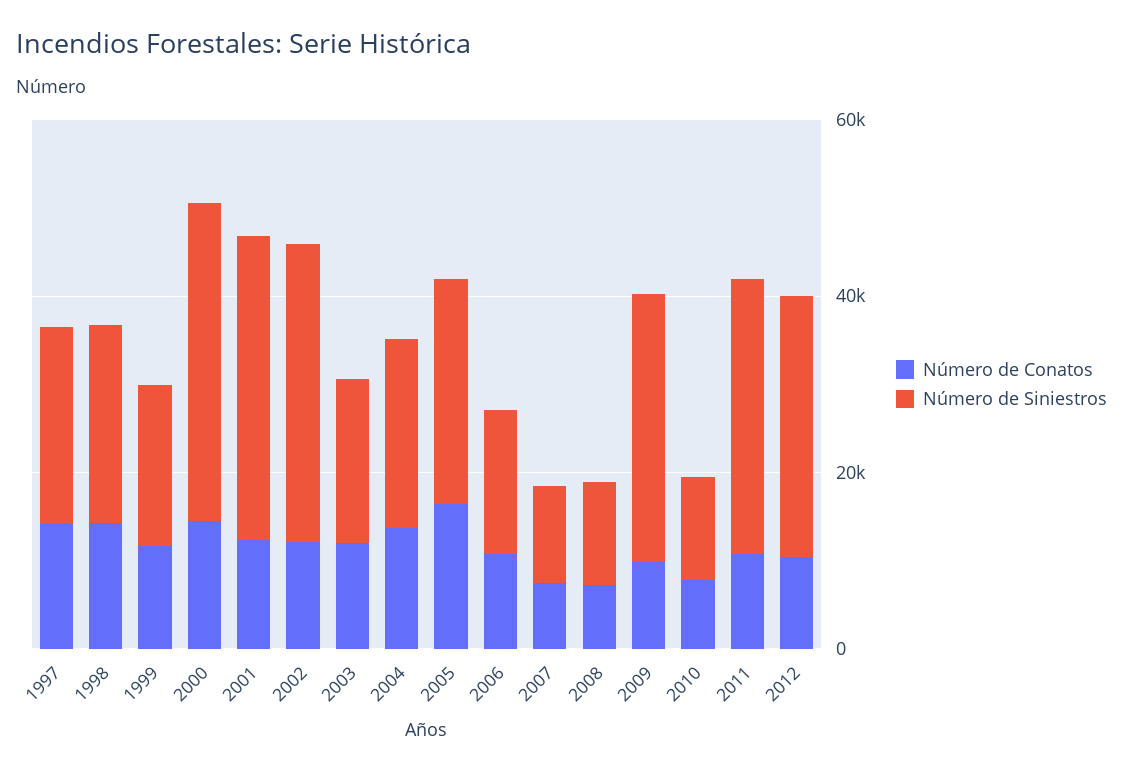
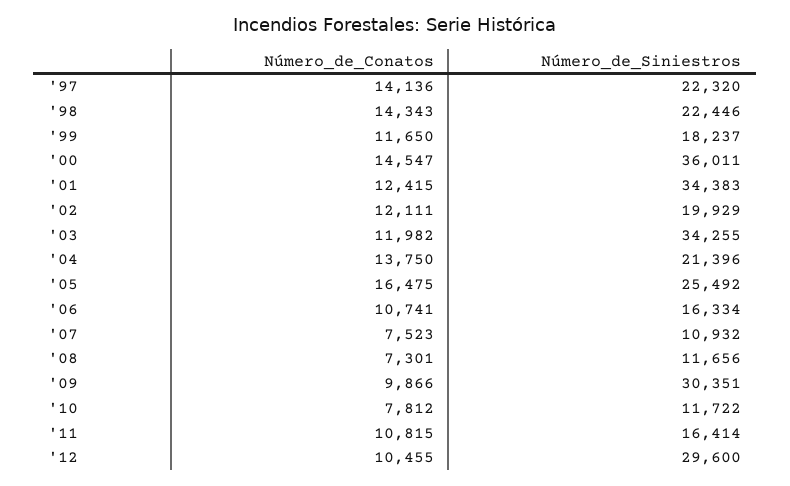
Número de Siniestros, 2002: 35000 -> 19929
Número de Siniestros, 2003: 20000 -> 34255
Número de Siniestros, 2011: 30000 -> 16414

